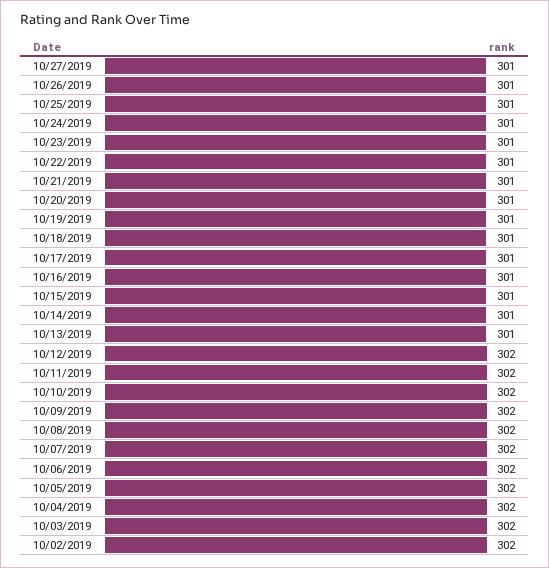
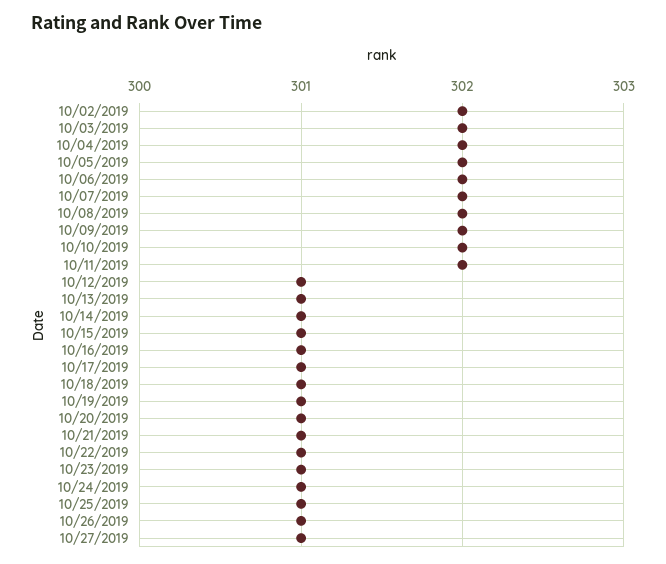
10/12/2019: 302 -> 301

